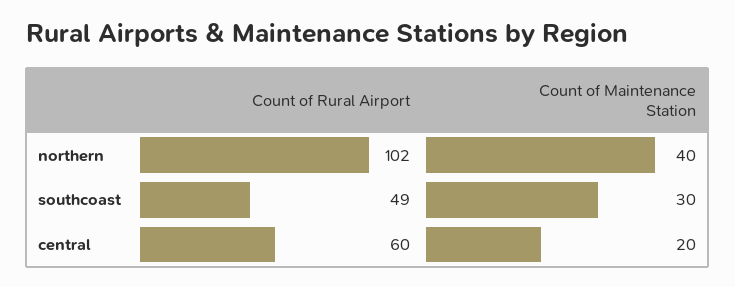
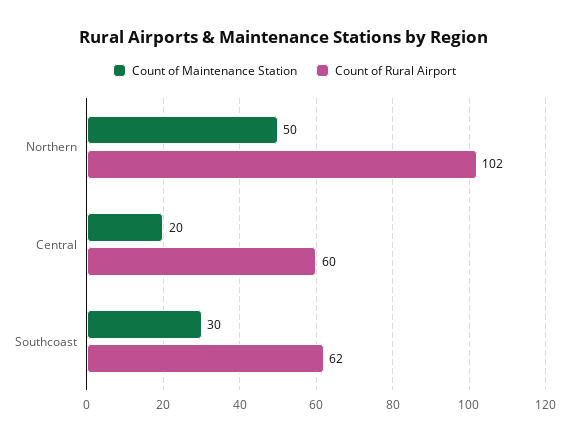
Count of Maintenance Station, northern: 40 -> 50
Count of Rural Airport, southcoast: 49 -> 62

